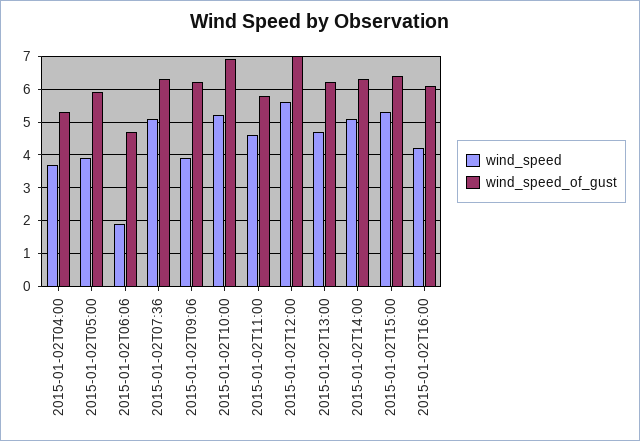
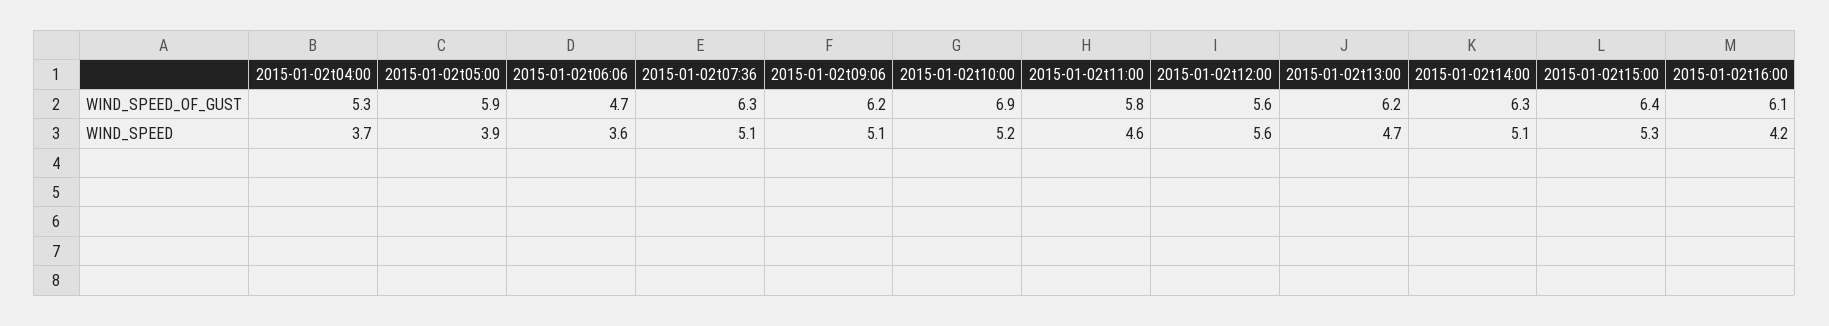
wind_speed, 2015-01-02T06:06: 2 -> 3.6
wind_speed, 2015-01-02T09:06: 4 -> 5.1
wind_speed_of_gust, 2015-01-02T12:00: 7 -> 5.6

